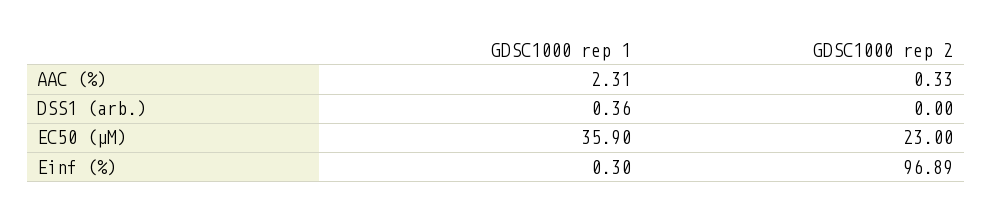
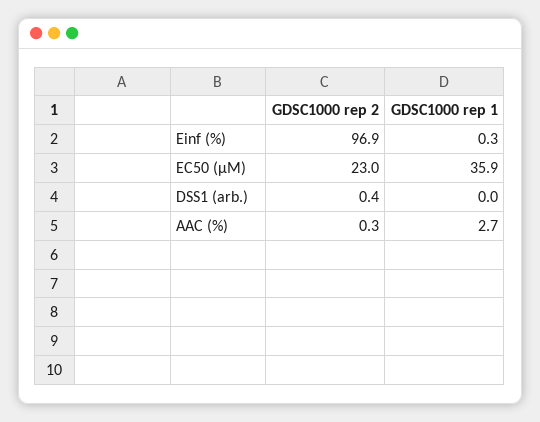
GDSC1000 rep 1, AAC (%): 2.31 -> 2.7
GDSC1000 rep 1, DSS1 (arb.): 0.36 -> 0
GDSC1000 rep 2, DSS1 (arb.): 0 -> 0.4

